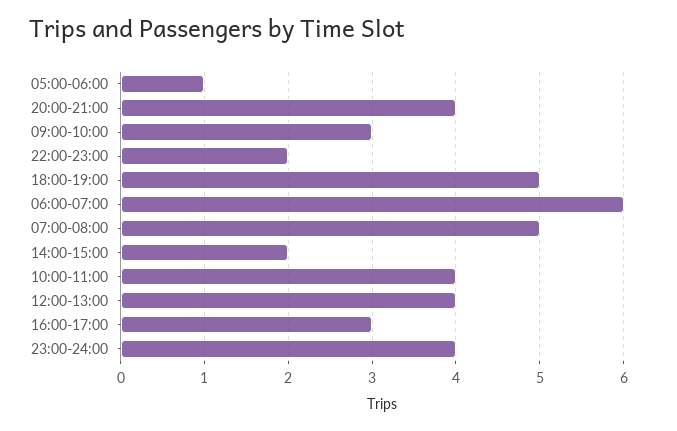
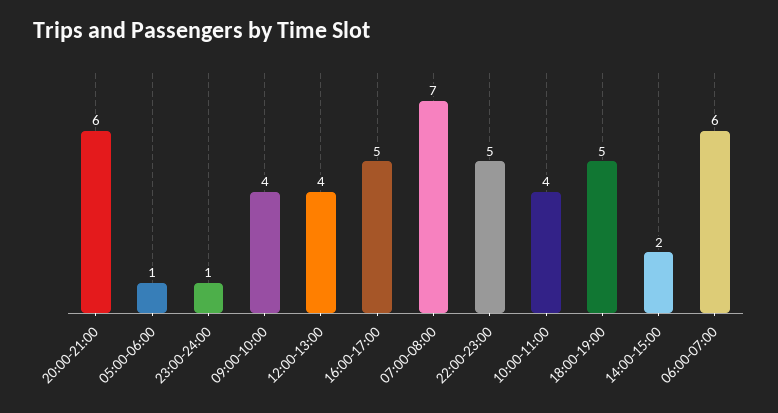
20:00-21:00: 4 -> 6
09:00-10:00: 3 -> 4
22:00-23:00: 2 -> 5
07:00-08:00: 5 -> 7
16:00-17:00: 3 -> 5
23:00-24:00: 4 -> 1

